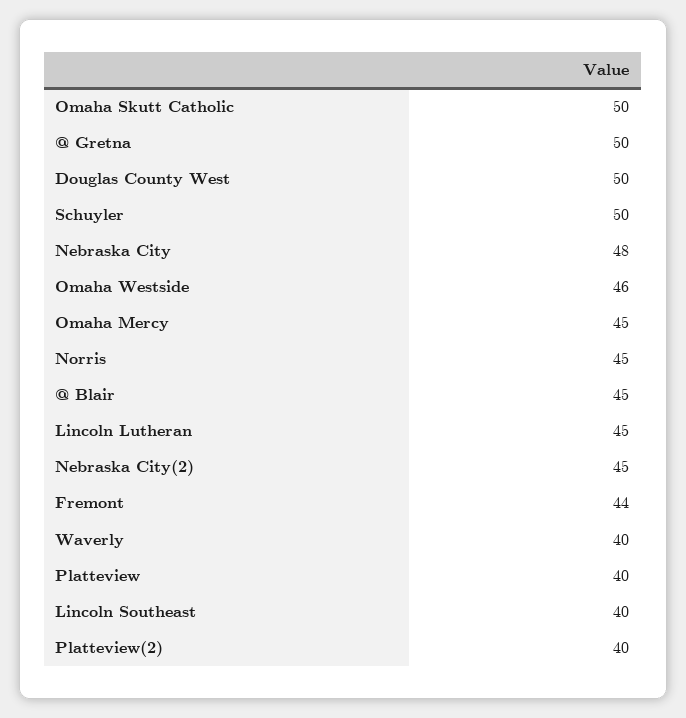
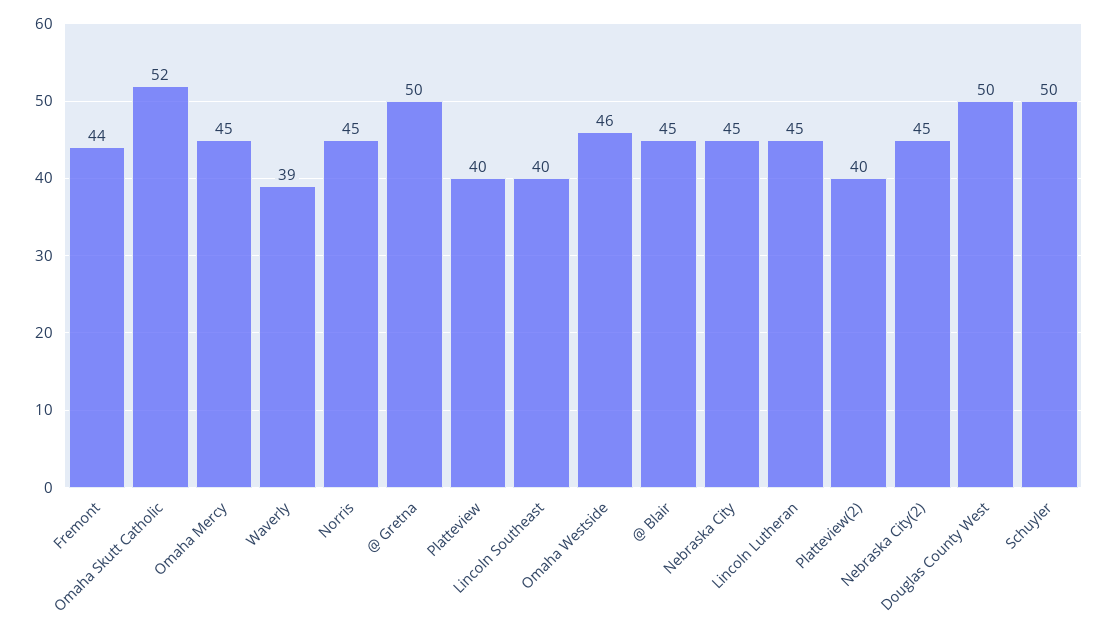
Omaha Skutt Catholic: 50 -> 52
Nebraska City: 48 -> 45
Waverly: 40 -> 39

